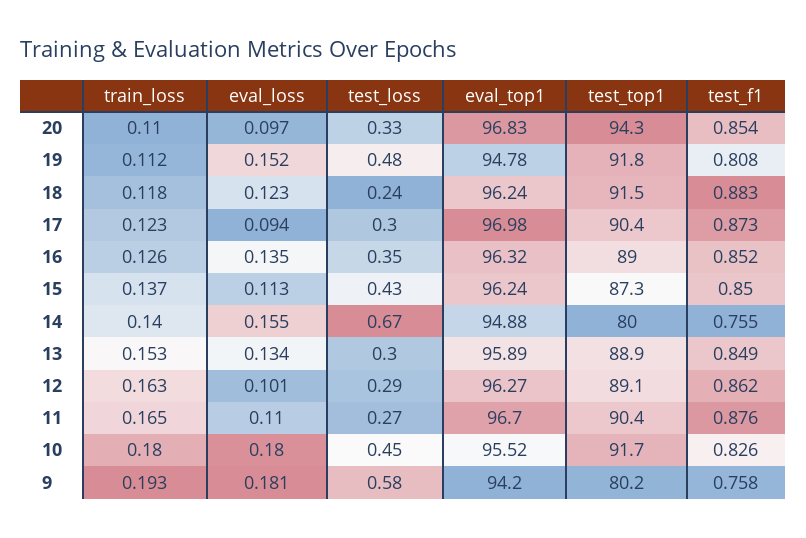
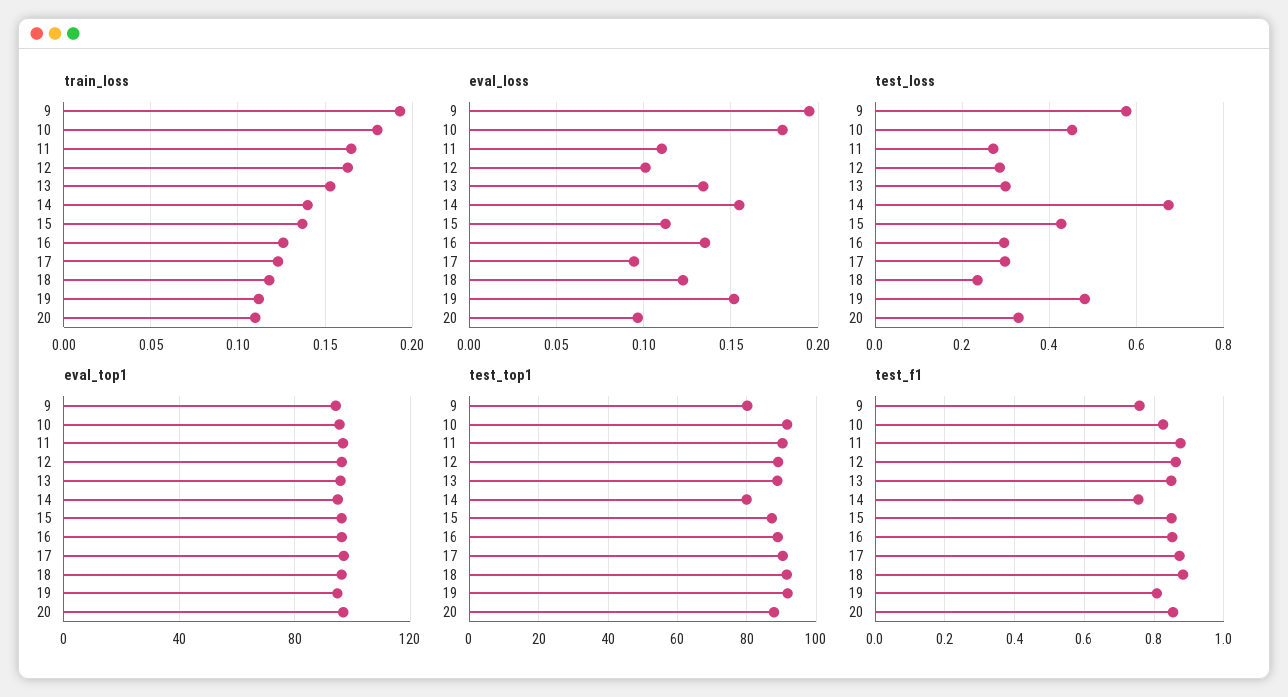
test_top1, 20: 94.3 -> 88
test_loss, 16: 0.35 -> 0.3
eval_loss, 9: 0.181 -> 0.195

